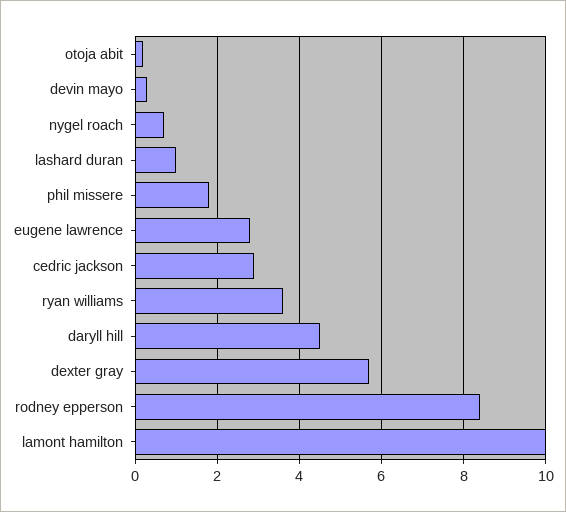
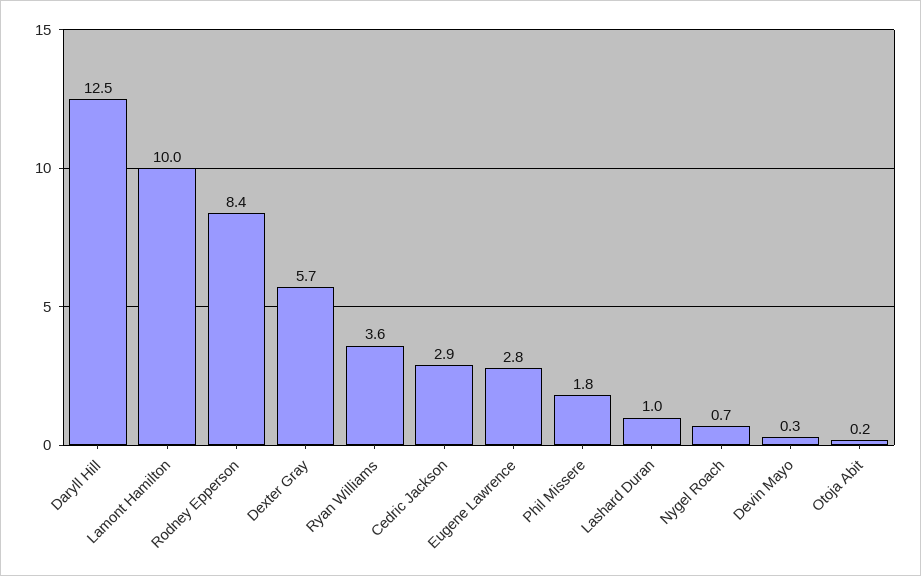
daryll hill: 4.5 -> 12.5

